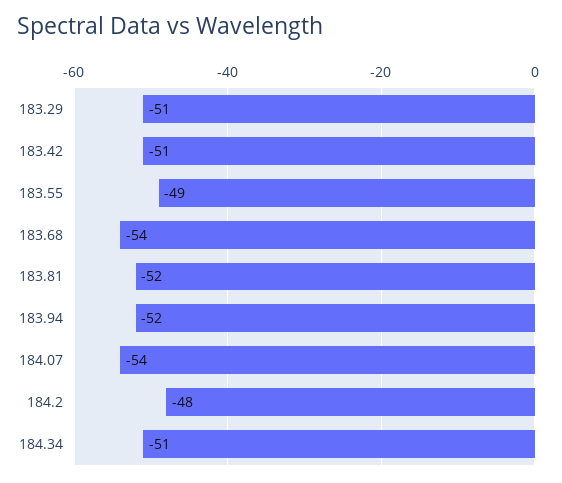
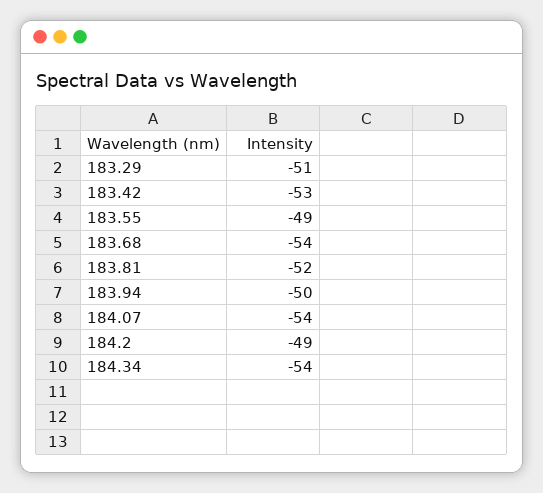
183.42: -51 -> -53
183.94: -52 -> -50
184.2: -48 -> -49
184.34: -51 -> -54

